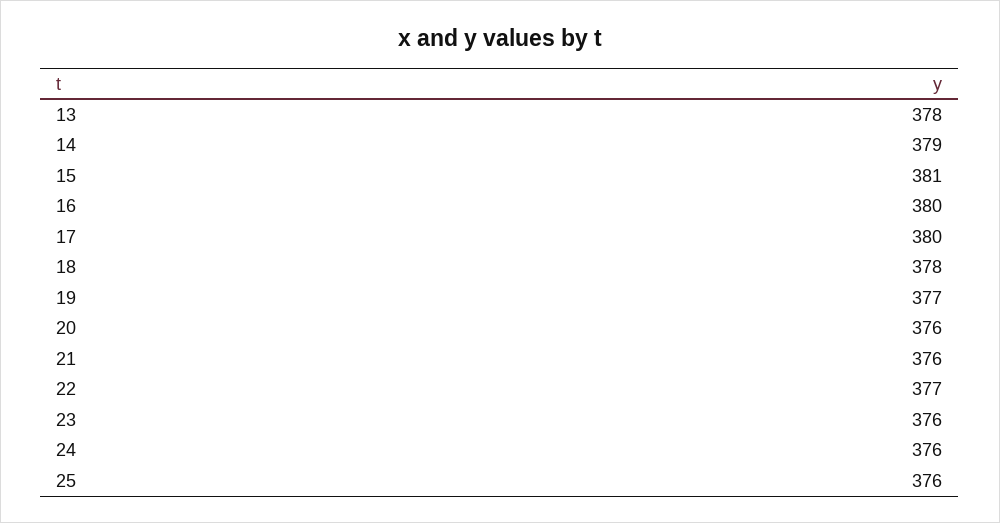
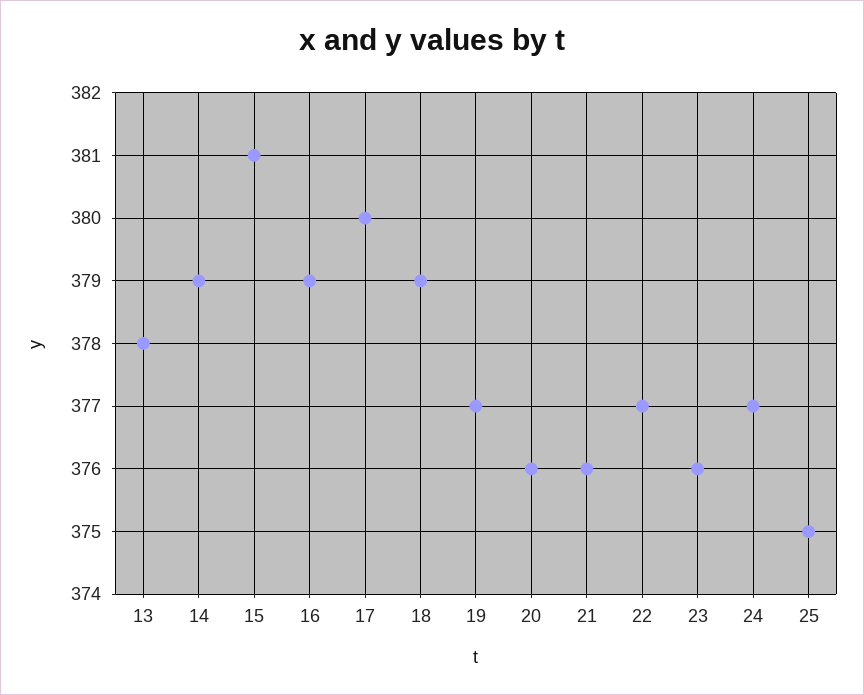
16: 380 -> 379
18: 378 -> 379
24: 376 -> 377
25: 376 -> 375

